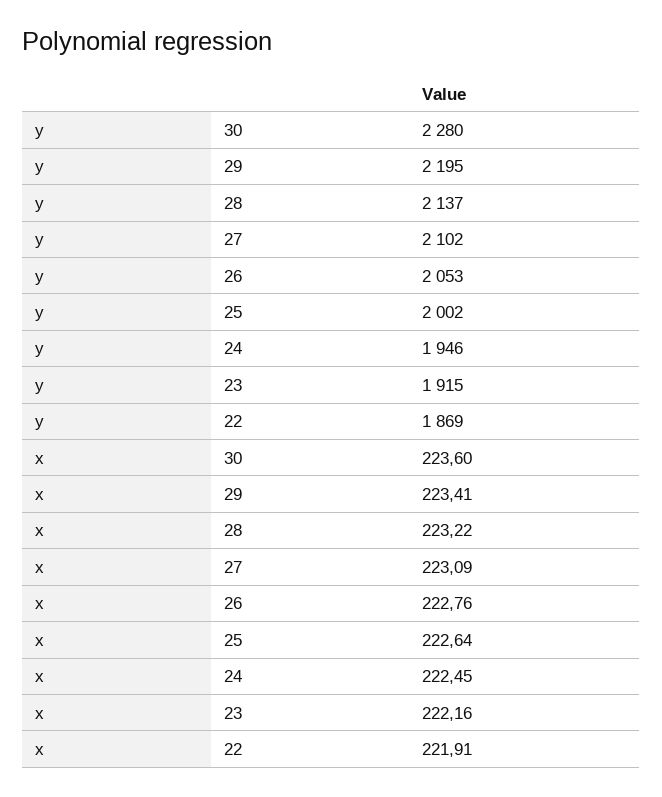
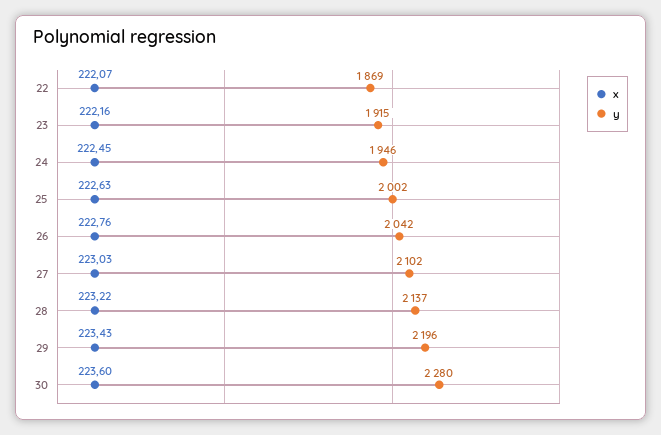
y, 29: 2195 -> 2196
y, 26: 2053 -> 2042
x, 29: 223.41 -> 223.43
x, 27: 223.09 -> 223.03
x, 25: 222.64 -> 222.63
x, 22: 221.91 -> 222.07

